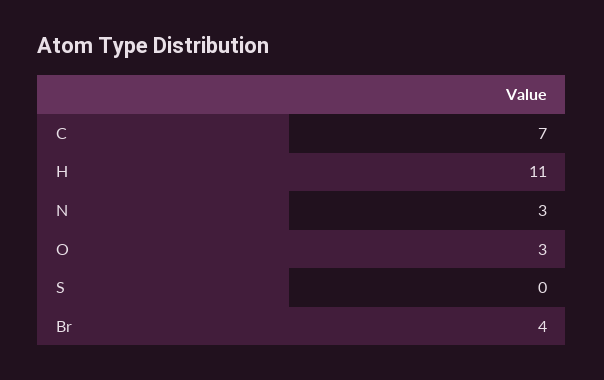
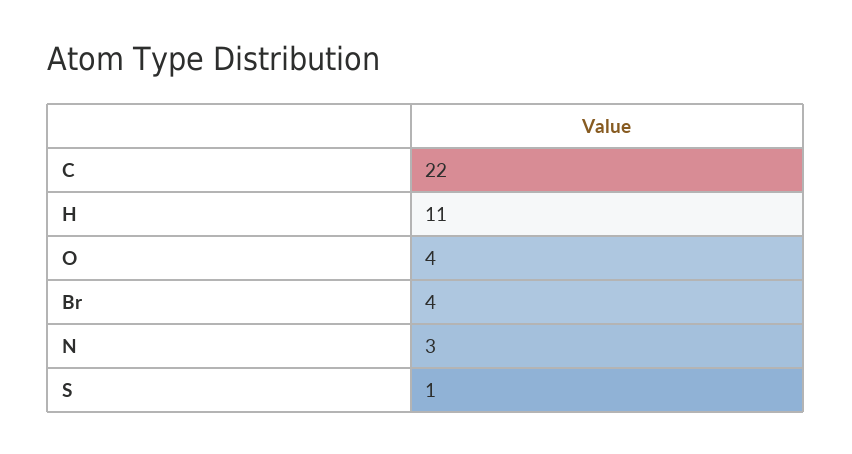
C: 7 -> 22
O: 3 -> 4
S: 0 -> 1

